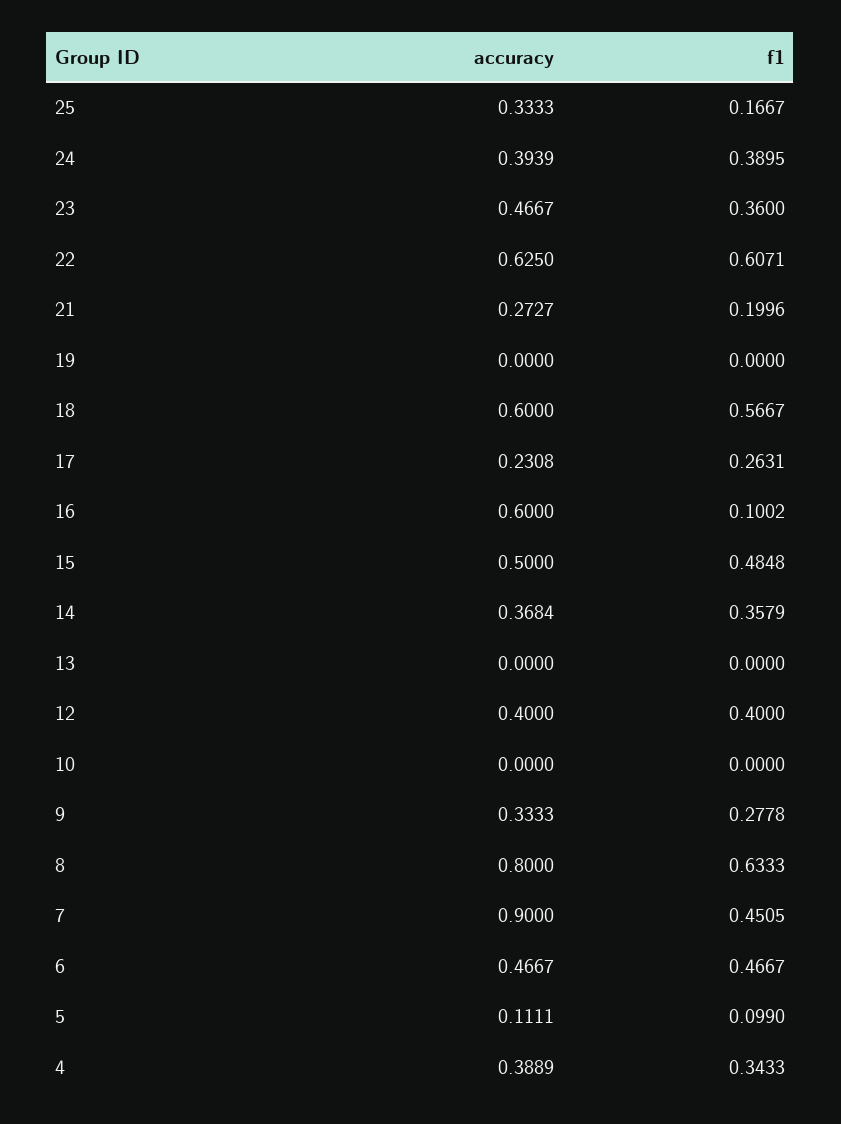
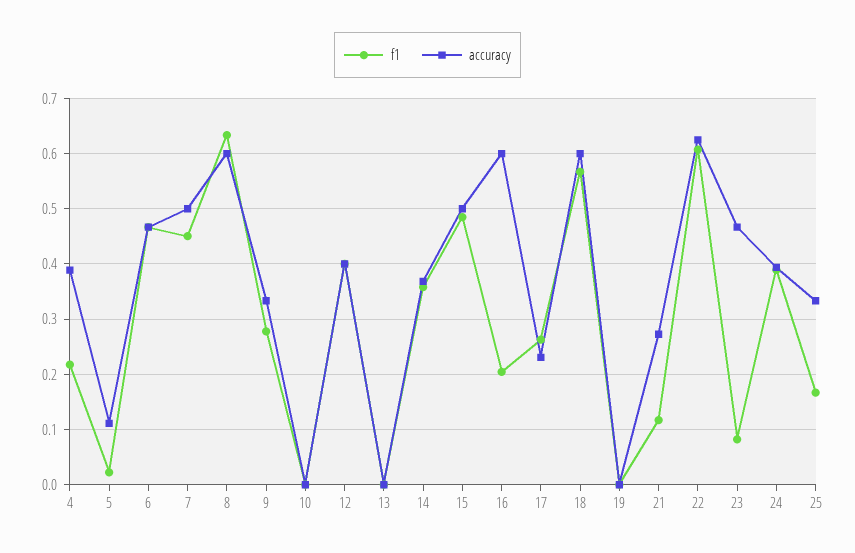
f1, 23: 0.36 -> 0.08
f1, 21: 0.1996 -> 0.12
f1, 16: 0.1002 -> 0.2
accuracy, 8: 0.8 -> 0.6
accuracy, 7: 0.9 -> 0.5
f1, 5: 0.099 -> 0.02
f1, 4: 0.3433 -> 0.22

